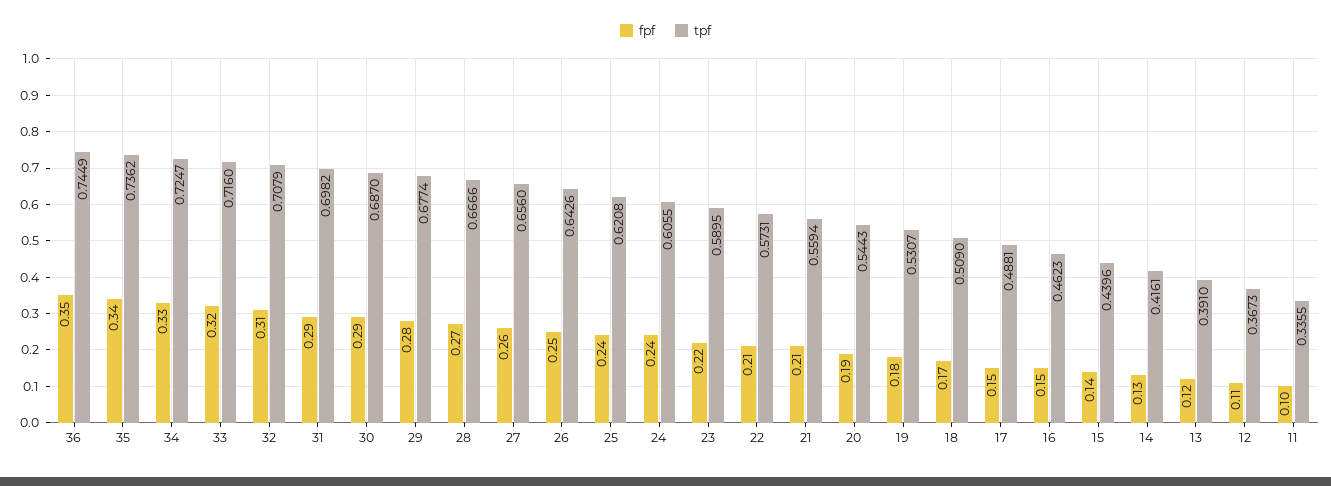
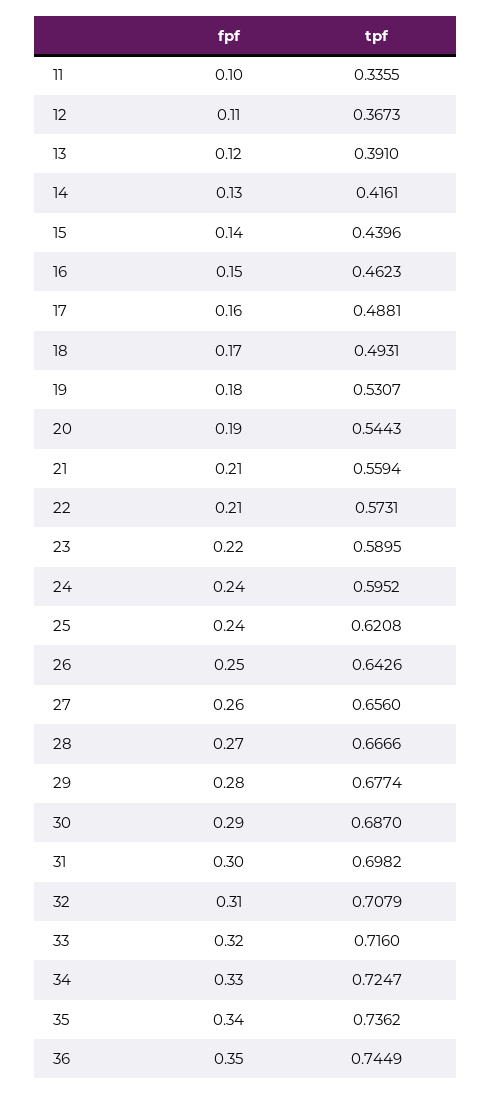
fpf, 31: 0.29 -> 0.3
tpf, 24: 0.6055 -> 0.5952
tpf, 18: 0.509 -> 0.4931
fpf, 17: 0.15 -> 0.16

